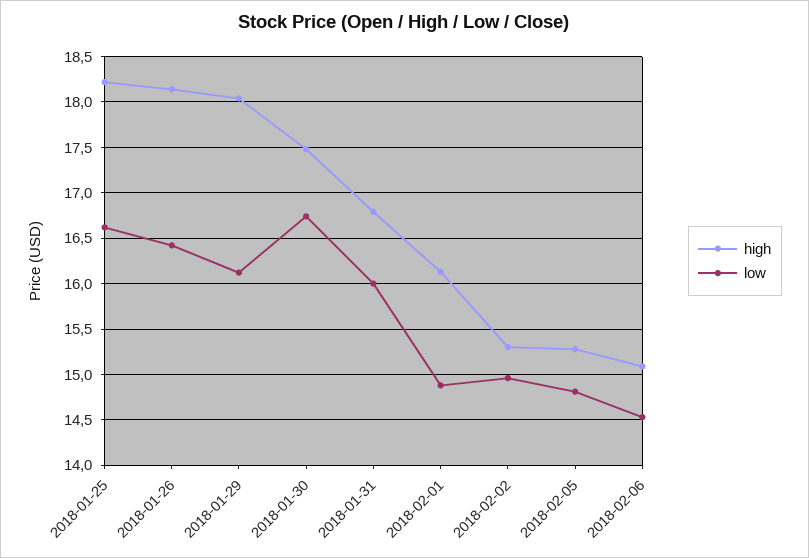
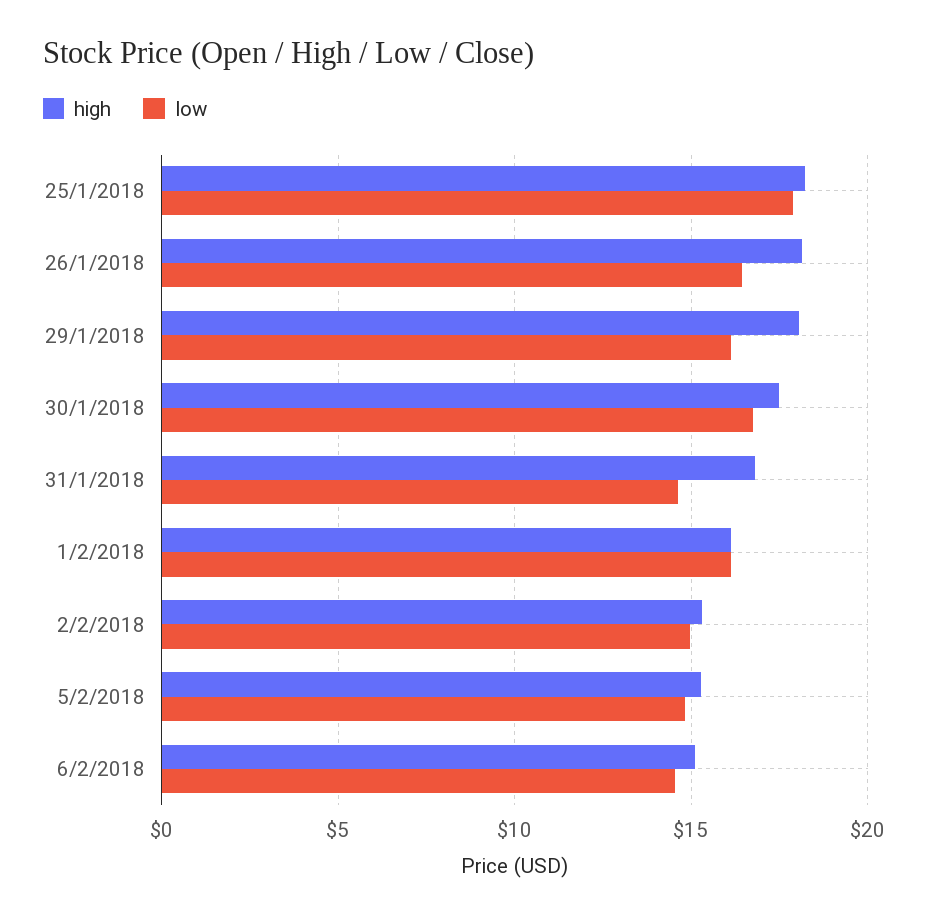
low, 2018-01-25: 16.6 -> 18
low, 2018-01-31: 16 -> 14.5
low, 2018-02-01: 14.9 -> 16

